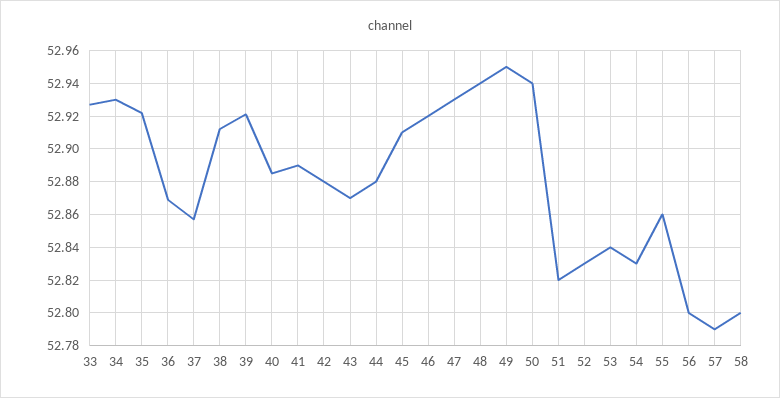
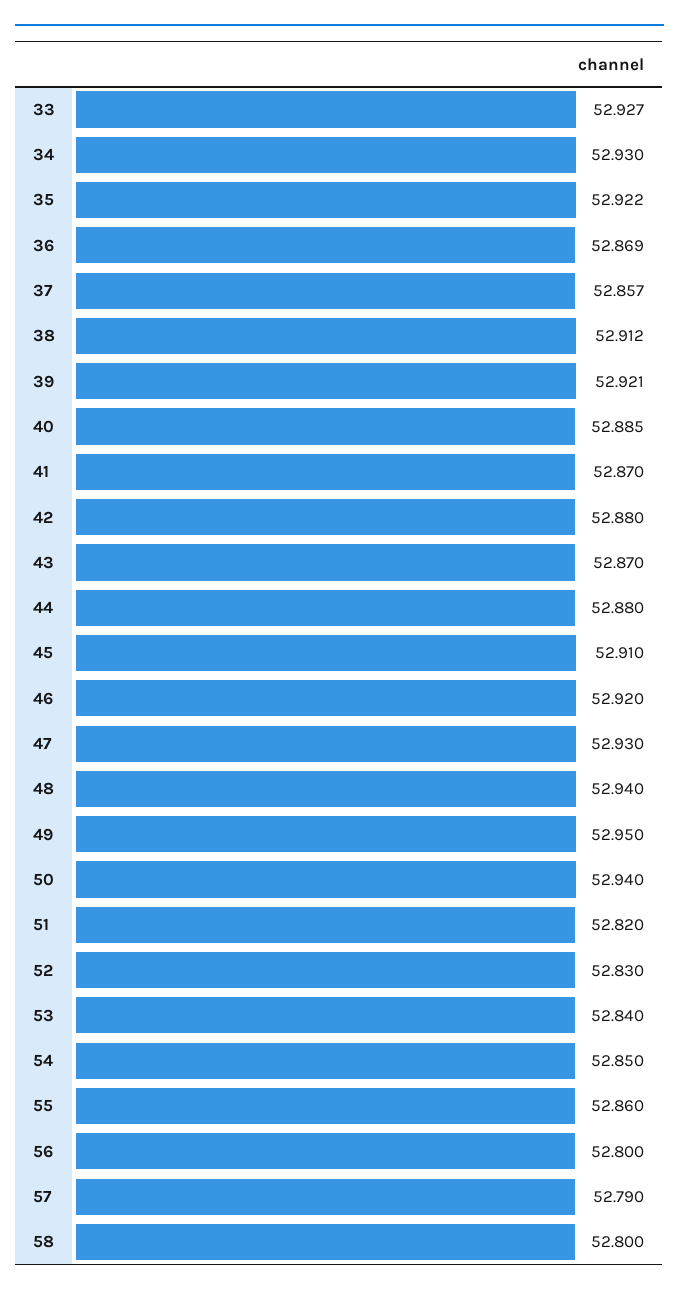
41: 52.89 -> 52.87
54: 52.83 -> 52.85

